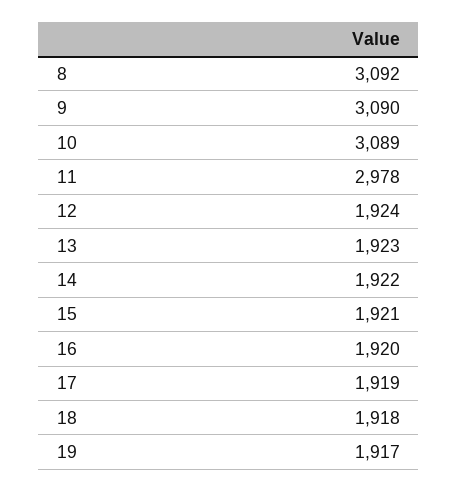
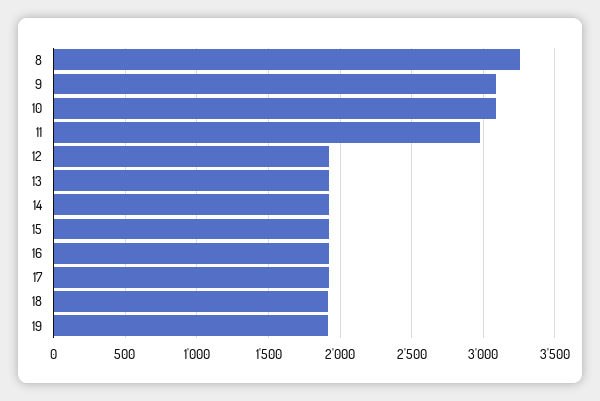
8: 3092 -> 3250

